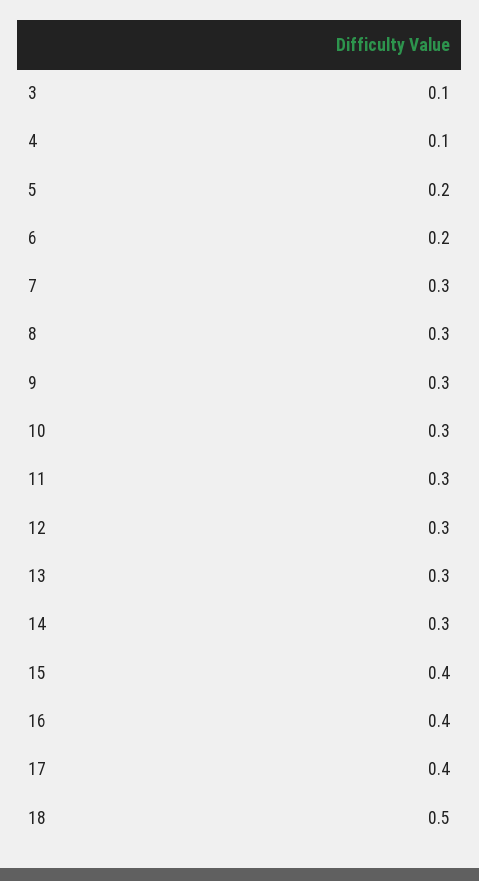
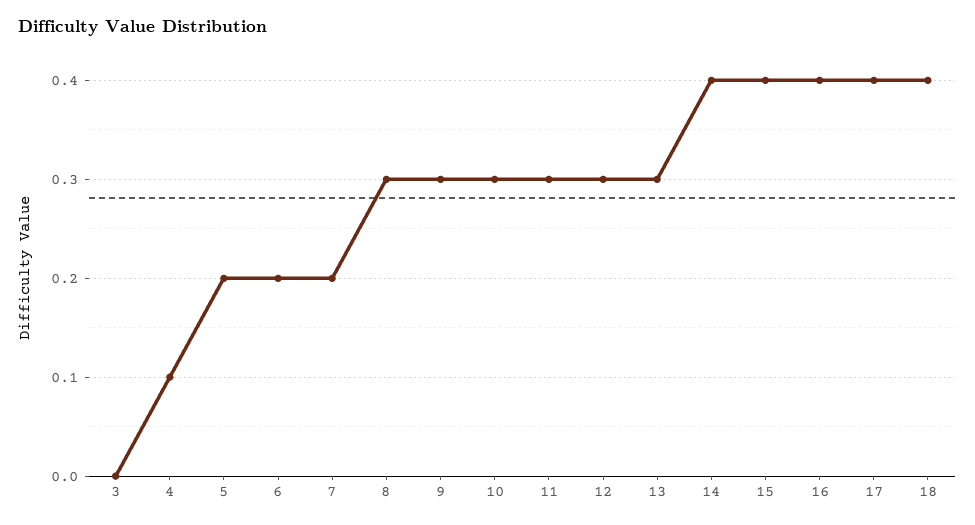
3: 0.1 -> 0
7: 0.3 -> 0.2
14: 0.3 -> 0.4
18: 0.5 -> 0.4

